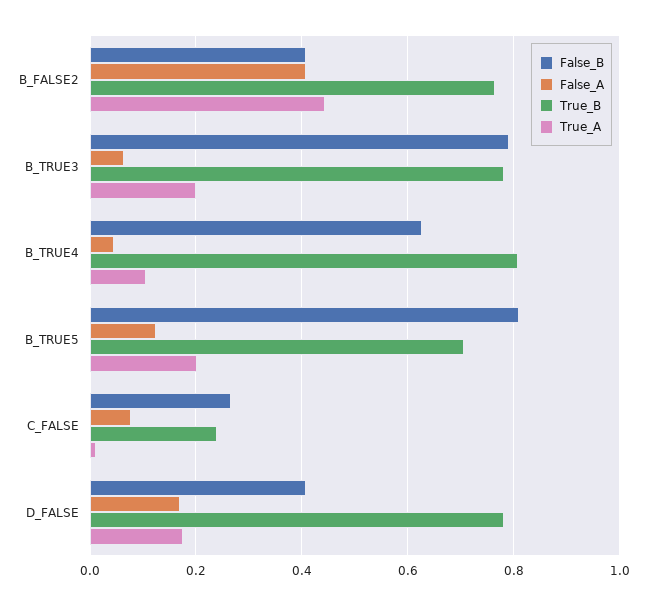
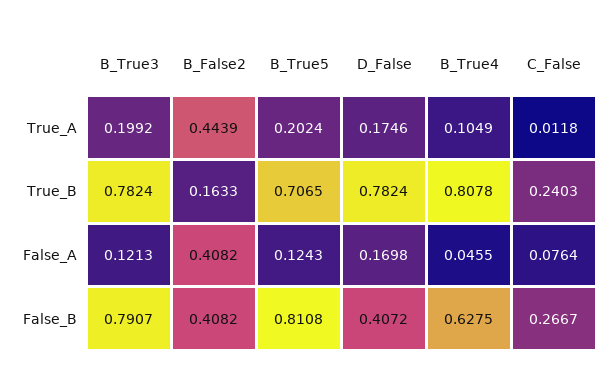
True_B, B_FALSE2: 0.76 -> 0.1633
False_A, B_TRUE3: 0.06 -> 0.1213

